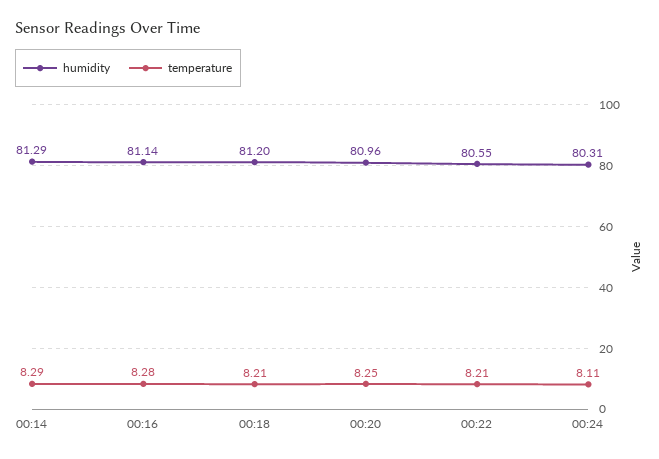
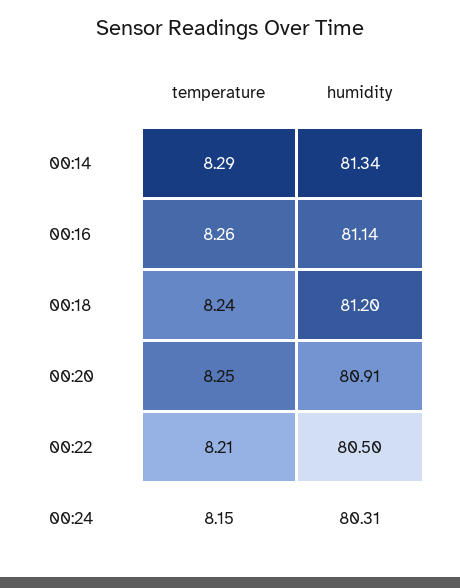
humidity, 00:14: 81.29 -> 81.34
temperature, 00:16: 8.28 -> 8.26
temperature, 00:18: 8.21 -> 8.24
humidity, 00:20: 80.96 -> 80.91
humidity, 00:22: 80.55 -> 80.5
temperature, 00:24: 8.11 -> 8.15

